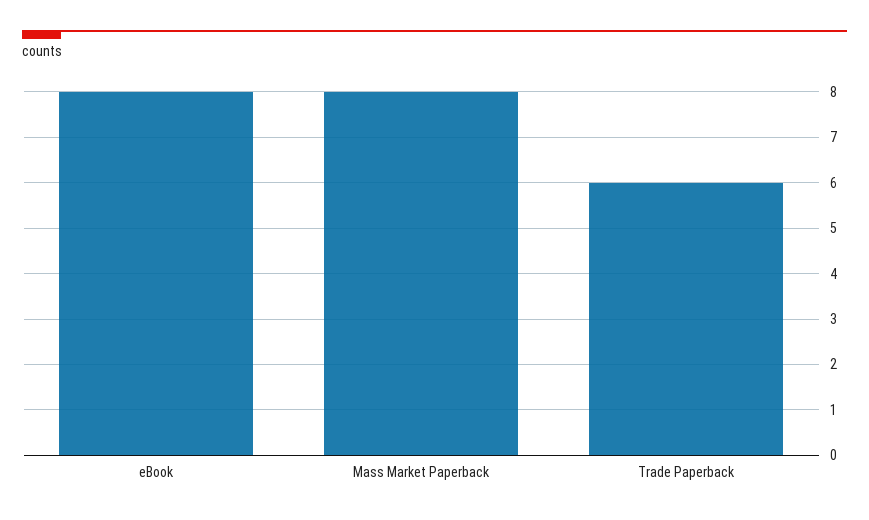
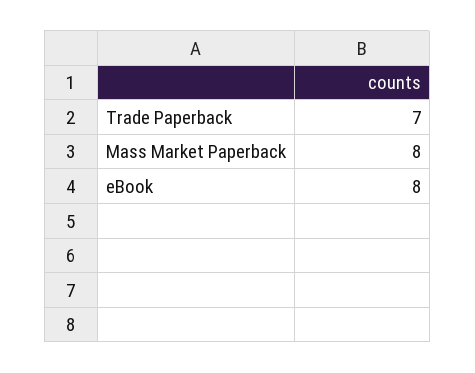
Trade Paperback: 6 -> 7

